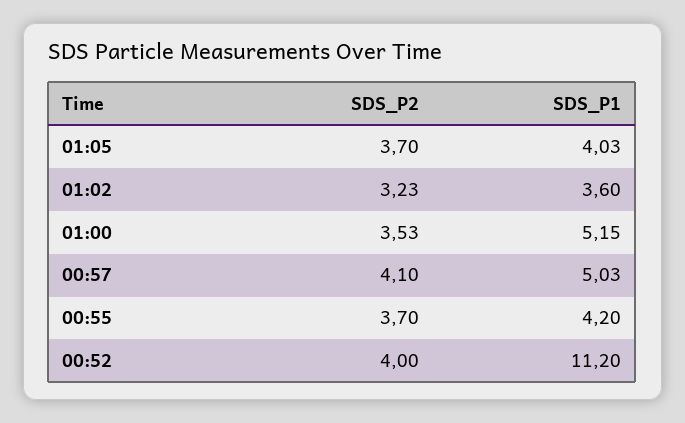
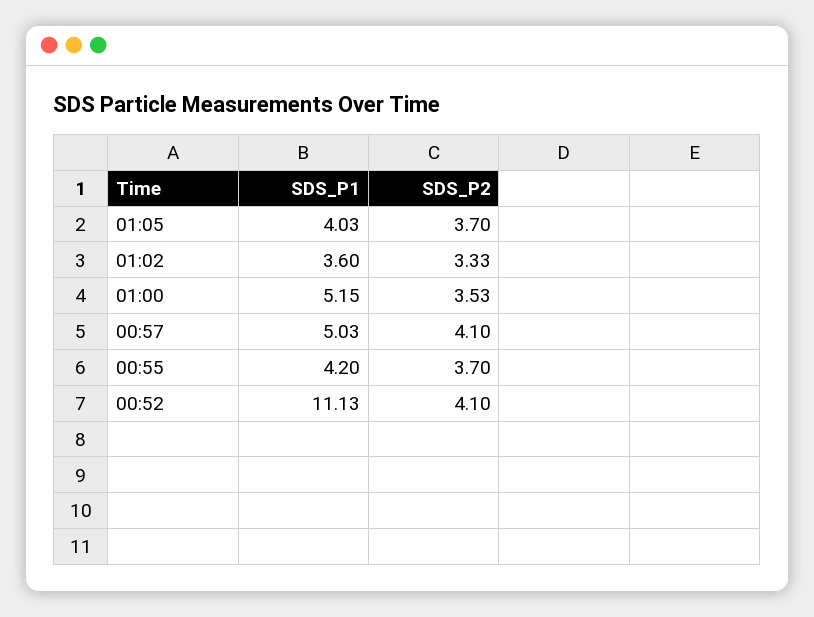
SDS_P2, 01:02: 3.23 -> 3.33
SDS_P2, 00:52: 4 -> 4.1
SDS_P1, 00:52: 11.2 -> 11.13

